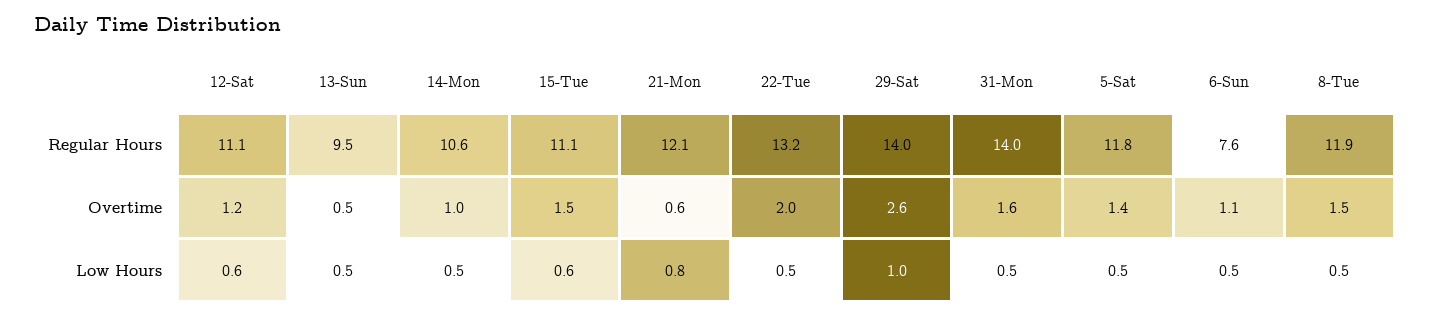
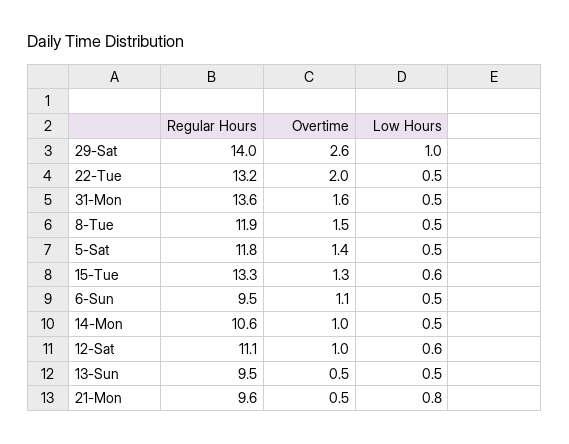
15-Tue, Regular Hours: 11.1 -> 13.3
21-Mon, Regular Hours: 12.1 -> 9.6
31-Mon, Regular Hours: 14 -> 13.6
6-Sun, Regular Hours: 7.6 -> 9.5
12-Sat, Overtime: 1.2 -> 1
15-Tue, Overtime: 1.5 -> 1.3
21-Mon, Overtime: 0.6 -> 0.5

